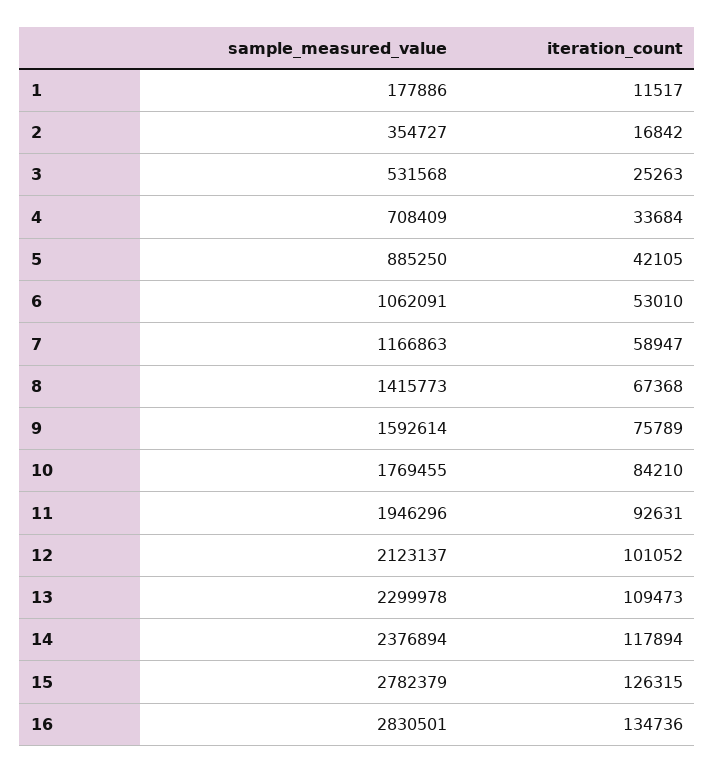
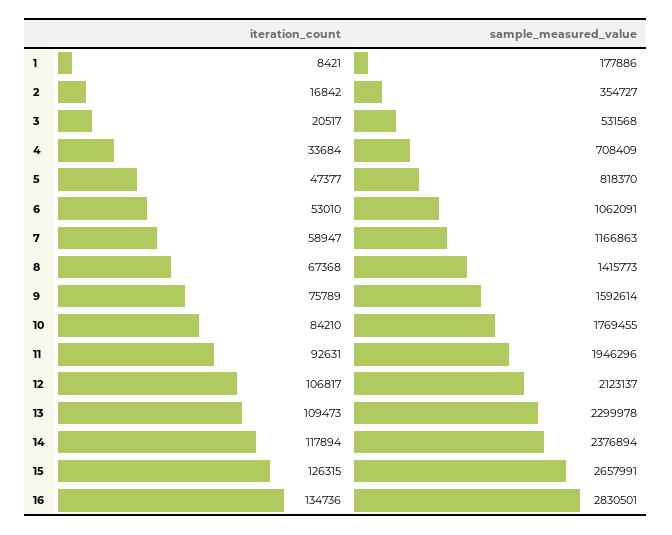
iteration_count, 1: 11517 -> 8421
iteration_count, 3: 25263 -> 20517
sample_measured_value, 5: 885250 -> 818370
iteration_count, 5: 42105 -> 47377
iteration_count, 12: 101052 -> 106817
sample_measured_value, 15: 2782379 -> 2657991

